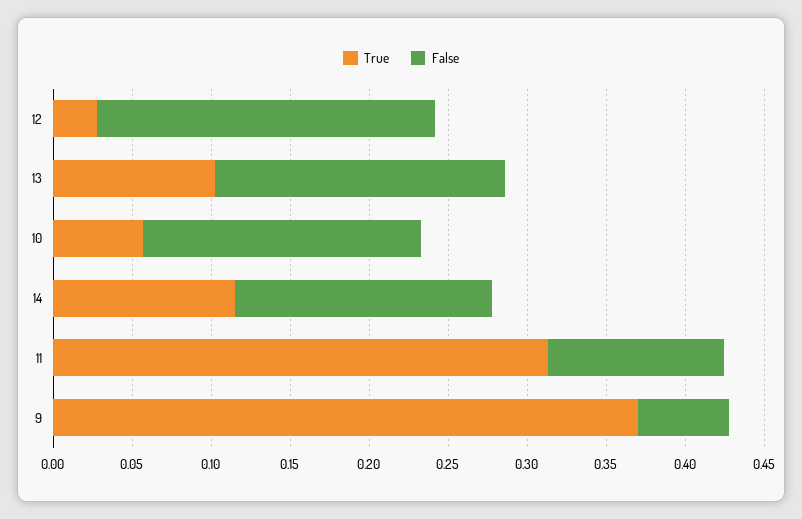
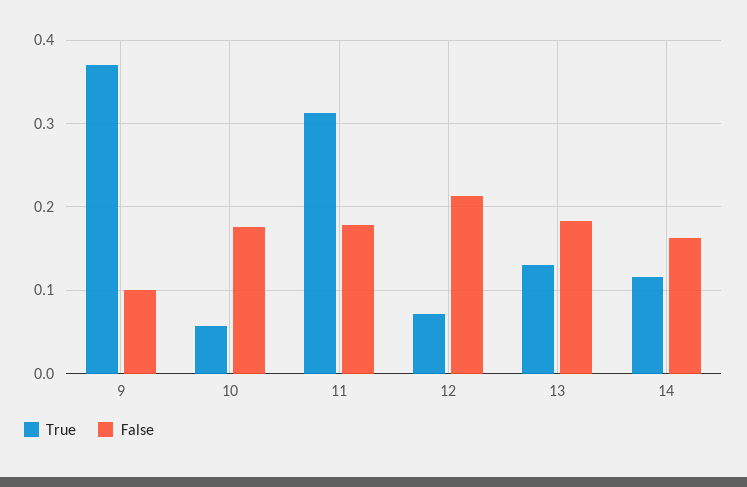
True, 12: 0.03 -> 0.07
True, 13: 0.1 -> 0.13
False, 11: 0.11 -> 0.18
False, 9: 0.06 -> 0.1

